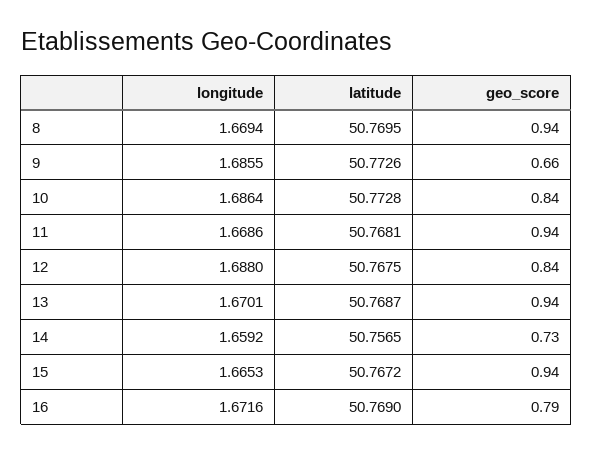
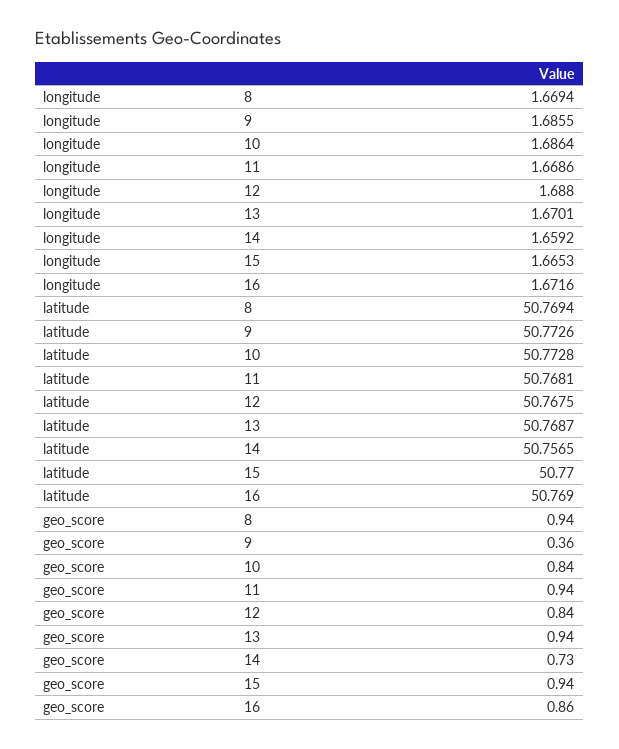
latitude, 8: 50.7695 -> 50.7694
geo_score, 9: 0.66 -> 0.36
latitude, 15: 50.7672 -> 50.77
geo_score, 16: 0.79 -> 0.86

